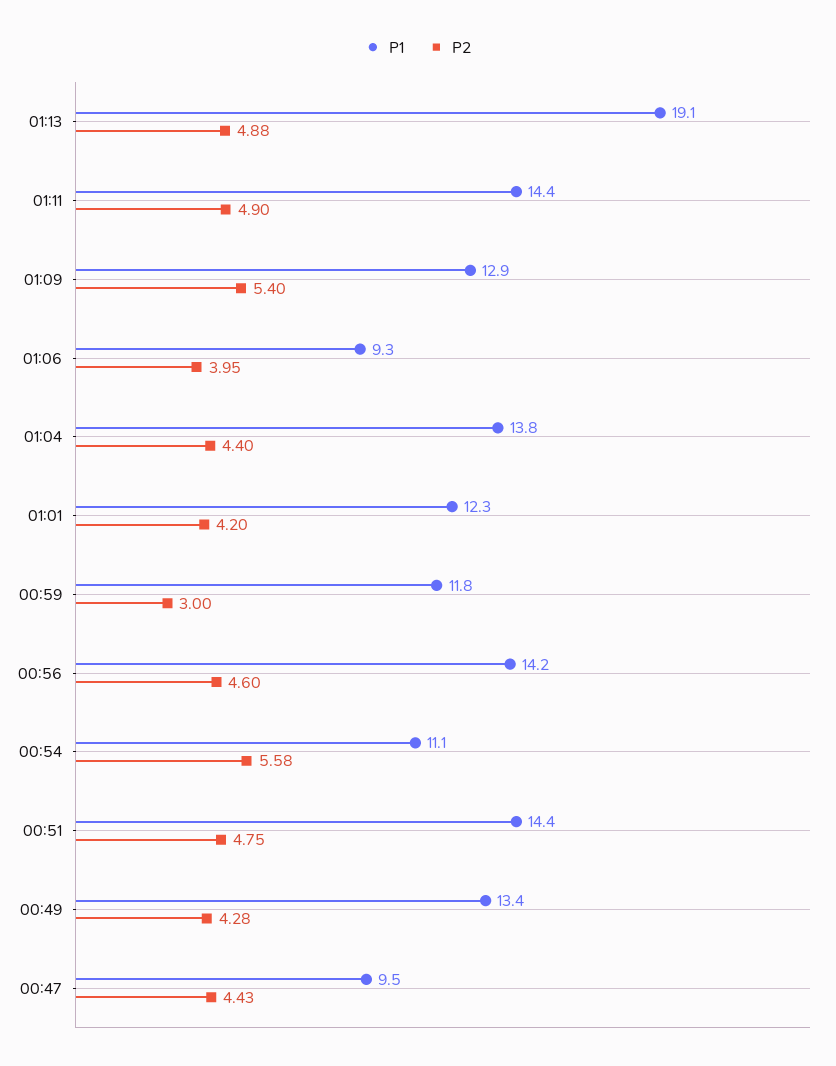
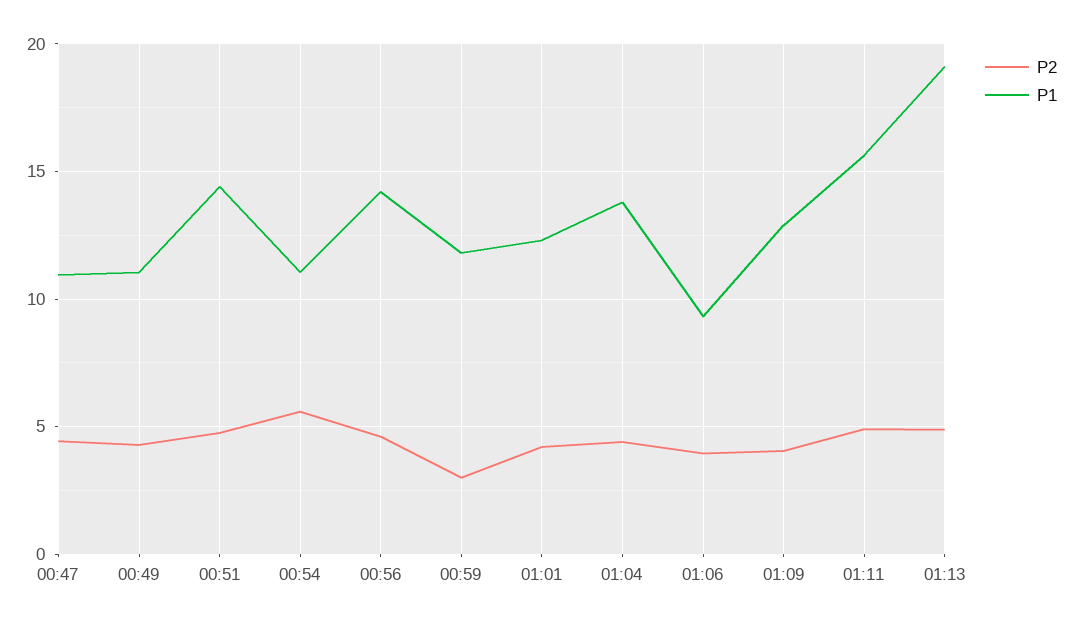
P1, 01:11: 14.4 -> 15.5
P2, 01:09: 5.4 -> 4
P1, 00:49: 13.4 -> 11
P1, 00:47: 9.5 -> 11

